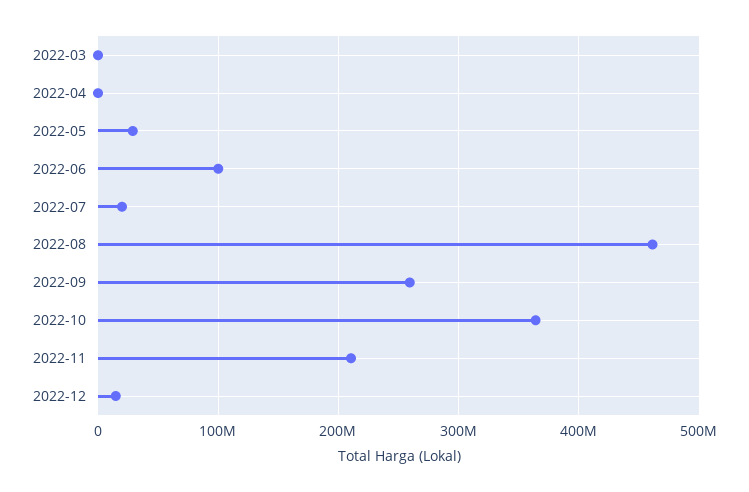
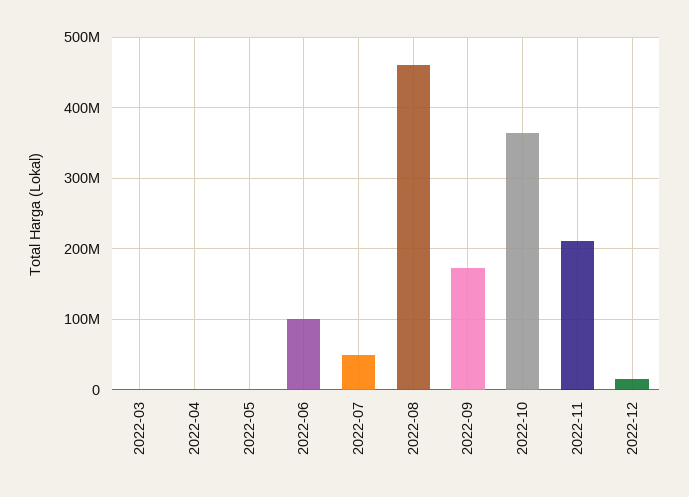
2022-05: 30000000 -> 0
2022-07: 20000000 -> 50000000
2022-09: 260000000 -> 170000000

